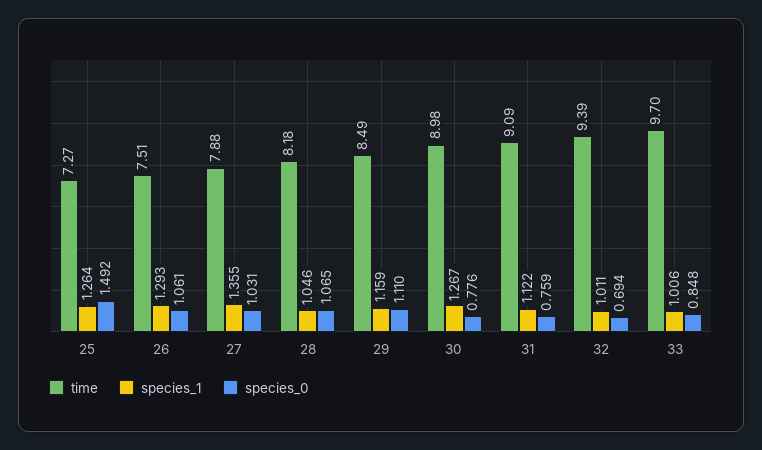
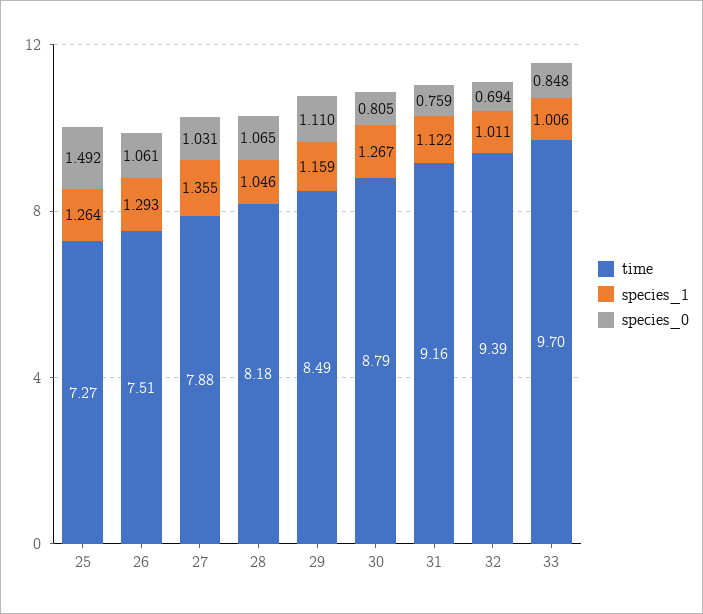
time, 30: 8.98 -> 8.79
species_0, 30: 0.776 -> 0.805
time, 31: 9.09 -> 9.16

